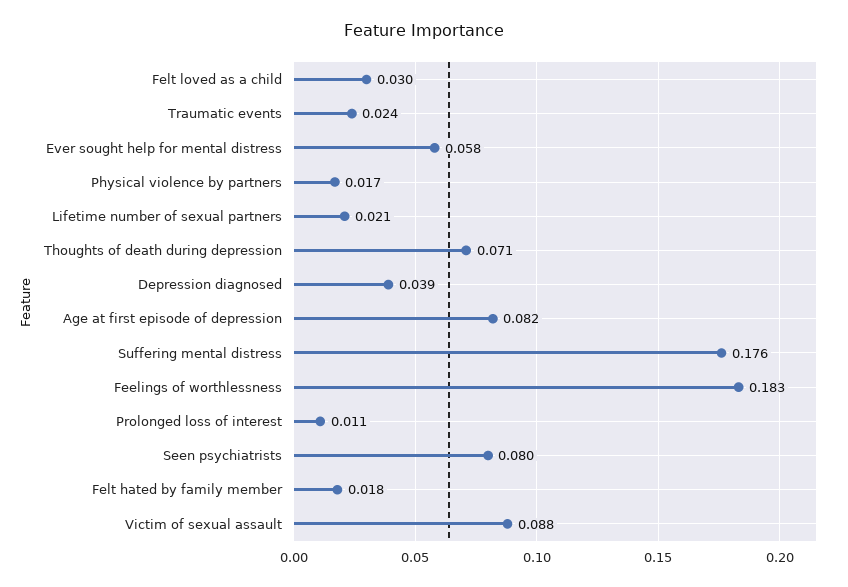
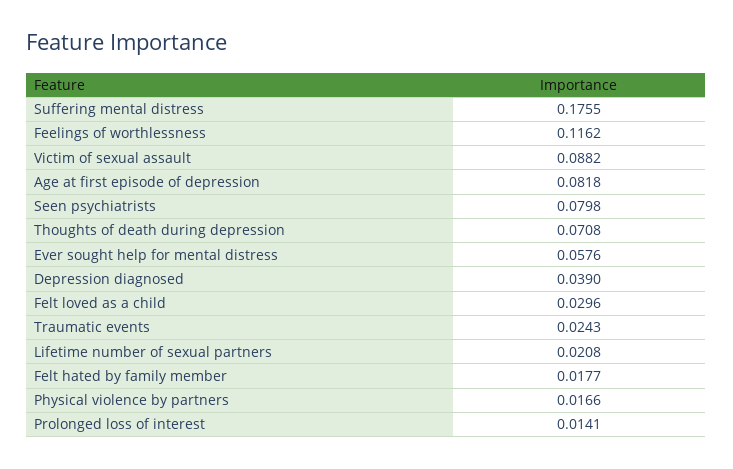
Feelings of worthlessness: 0.183 -> 0.1162
Prolonged loss of interest: 0.011 -> 0.0141

